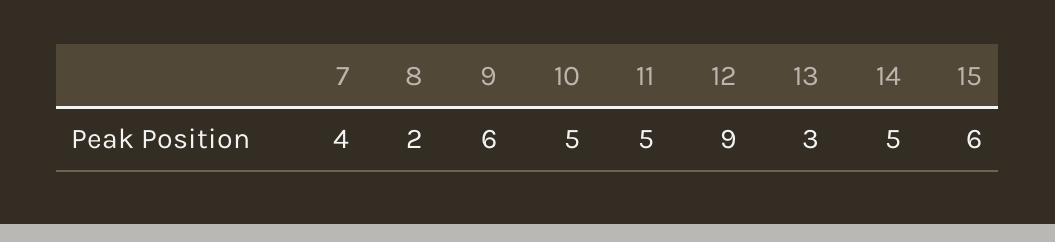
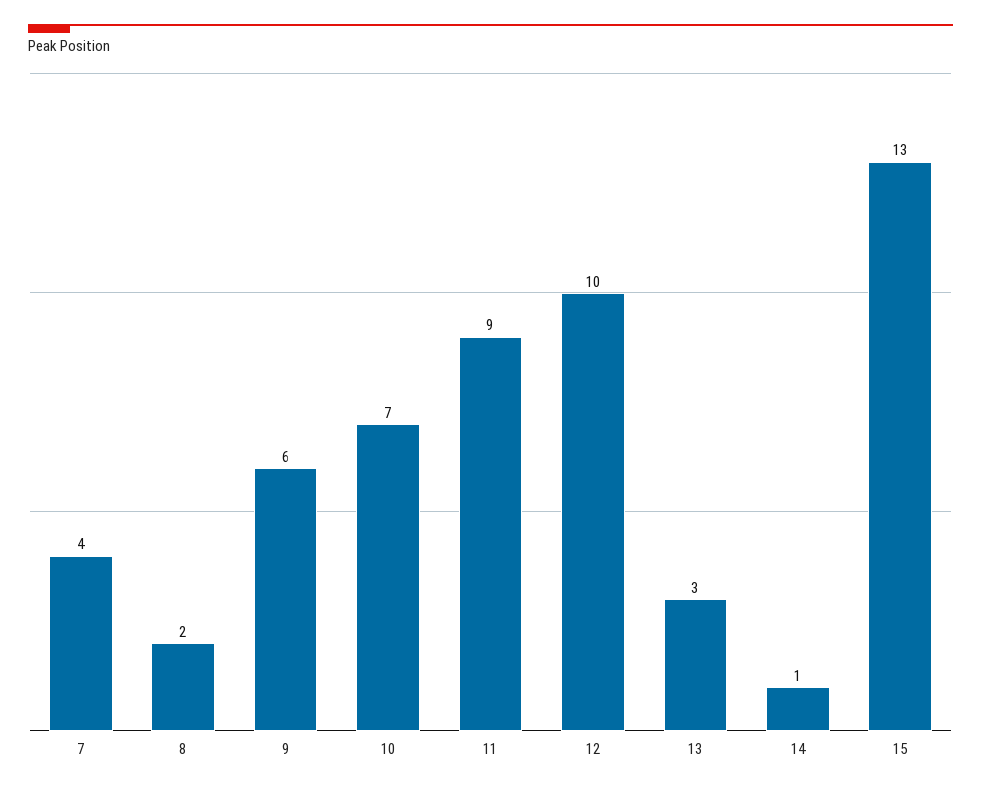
10: 5 -> 7
11: 5 -> 9
12: 9 -> 10
14: 5 -> 1
15: 6 -> 13

